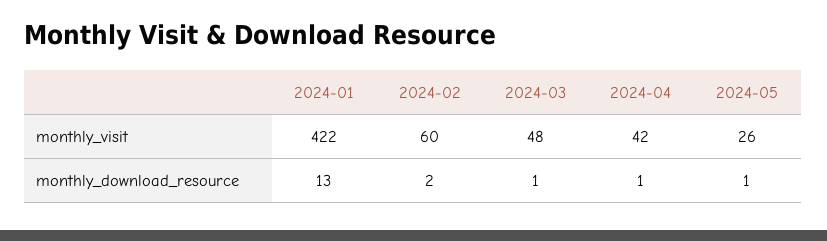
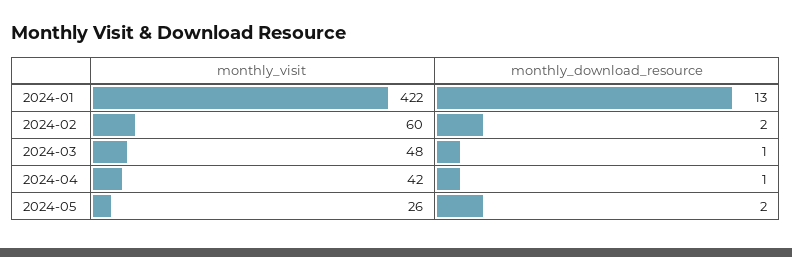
2024-05, monthly_download_resource: 1 -> 2

